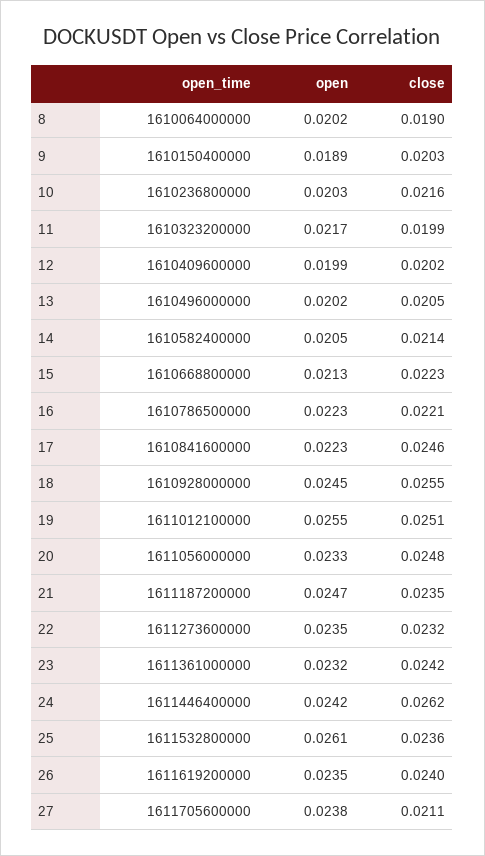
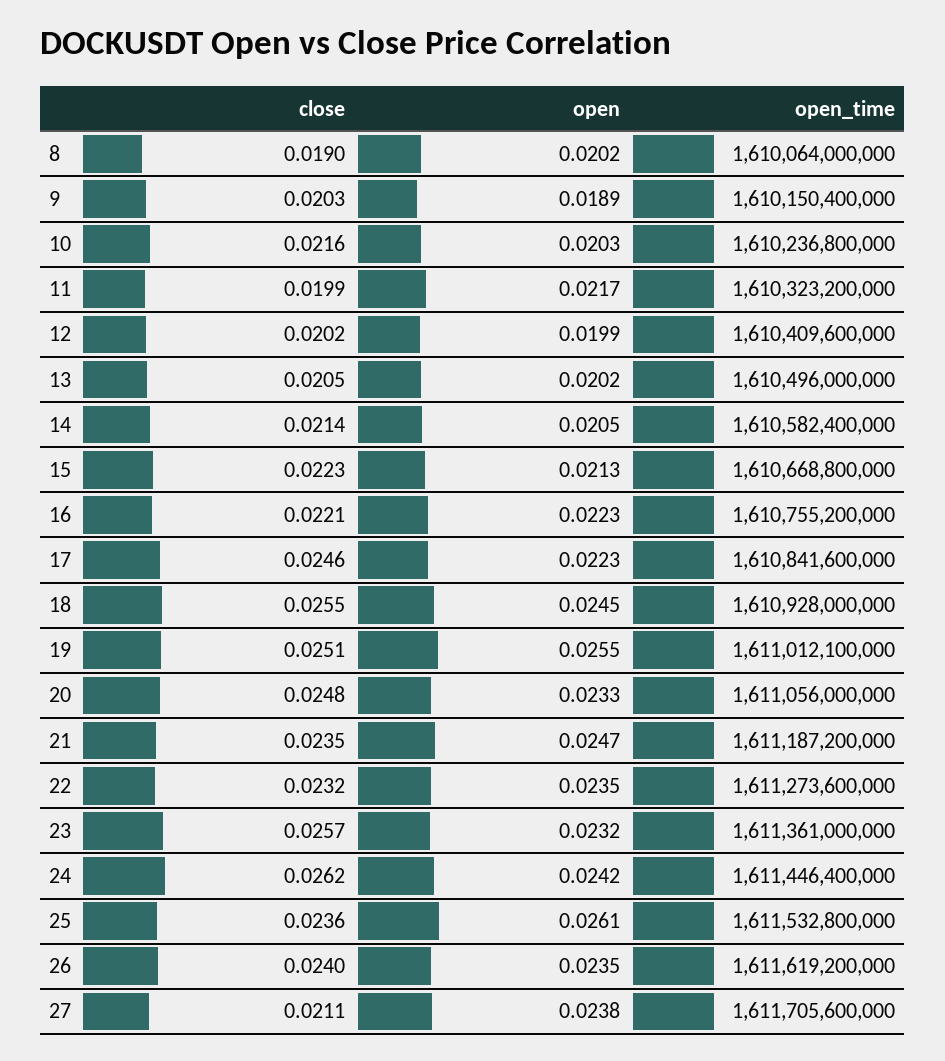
open_time, 16: 1610786500000 -> 1610755200000
close, 23: 0.0242 -> 0.0257

